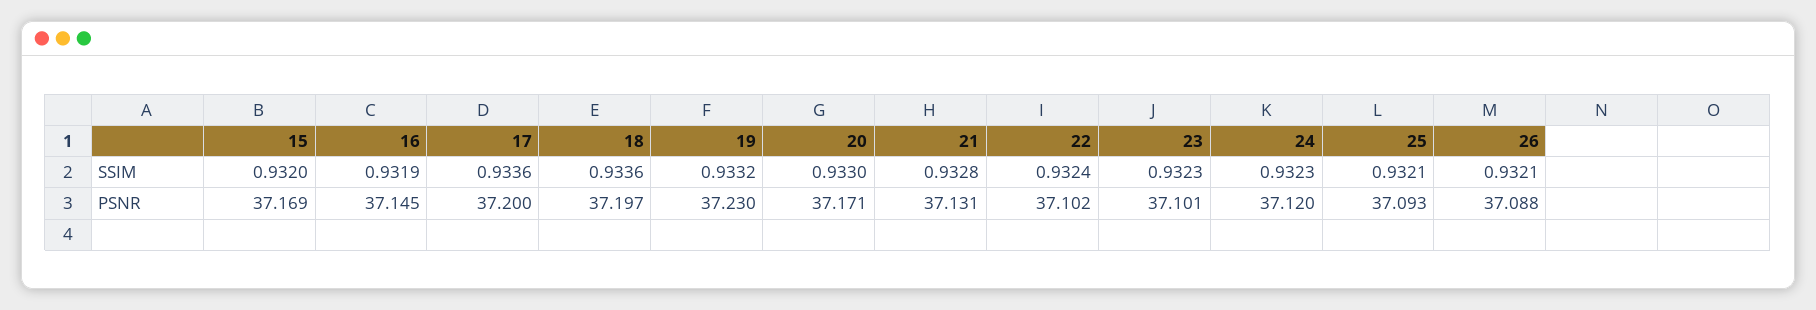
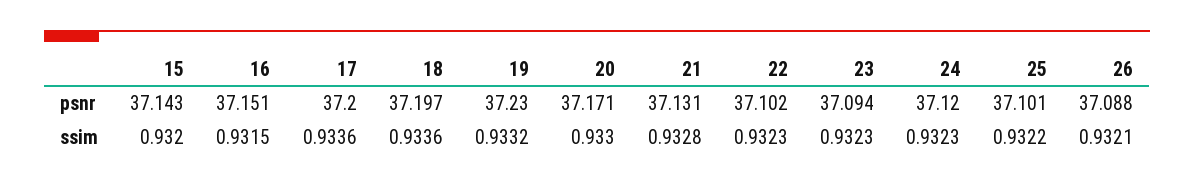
16, SSIM: 0.9319 -> 0.9315
22, SSIM: 0.9324 -> 0.9323
25, SSIM: 0.9321 -> 0.9322
15, PSNR: 37.169 -> 37.143
16, PSNR: 37.145 -> 37.151
23, PSNR: 37.101 -> 37.094
25, PSNR: 37.093 -> 37.101

